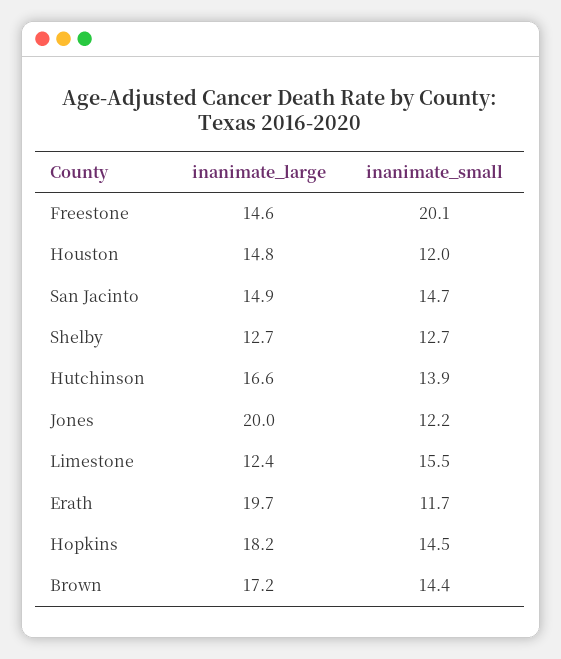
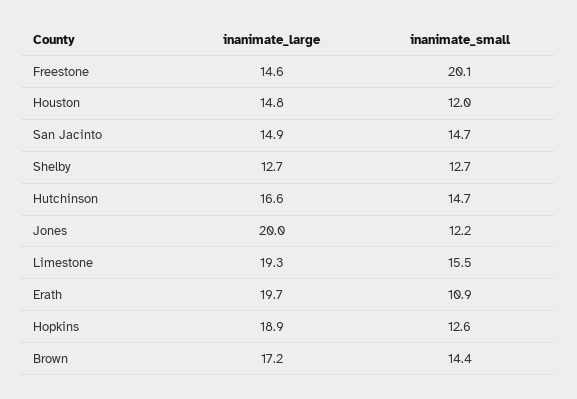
inanimate_small, Hutchinson: 13.9 -> 14.7
inanimate_large, Limestone: 12.4 -> 19.3
inanimate_small, Erath: 11.7 -> 10.9
inanimate_large, Hopkins: 18.2 -> 18.9
inanimate_small, Hopkins: 14.5 -> 12.6

